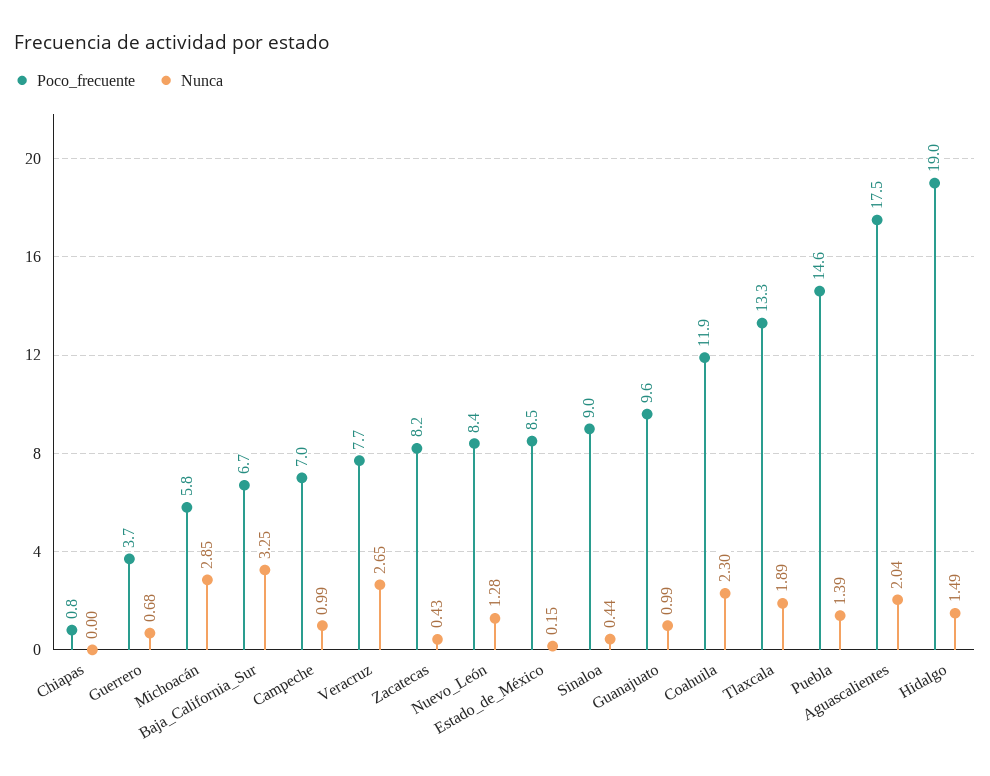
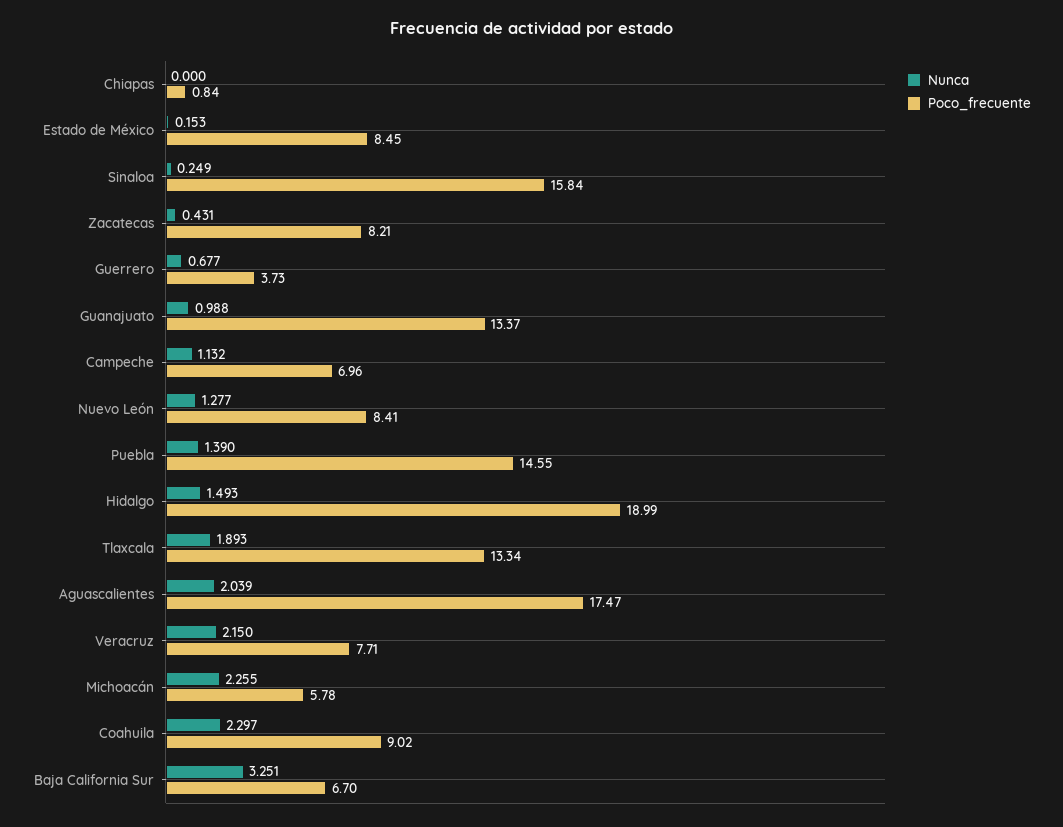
Nunca, Michoacán: 2.85 -> 2.255
Nunca, Campeche: 0.99 -> 1.132
Nunca, Veracruz: 2.65 -> 2.15
Poco_frecuente, Sinaloa: 9 -> 15.84
Nunca, Sinaloa: 0.44 -> 0.249
Poco_frecuente, Guanajuato: 9.6 -> 13.37
Poco_frecuente, Coahuila: 11.9 -> 9.02

